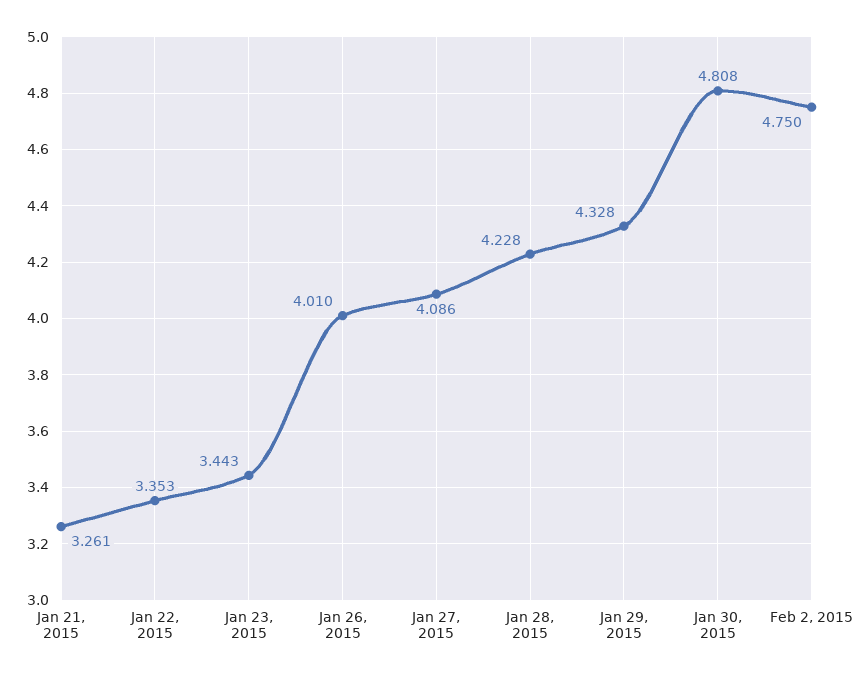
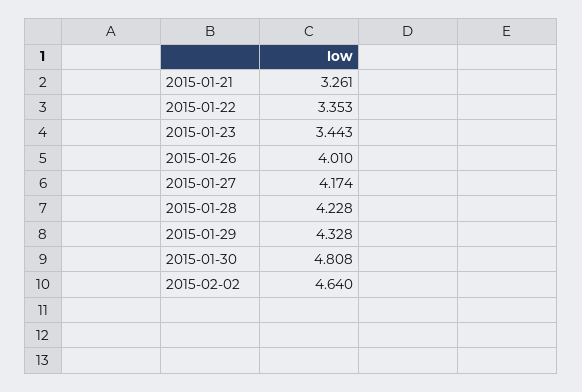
Jan 27, 2015: 4.086 -> 4.174
Feb 2, 2015: 4.75 -> 4.64

